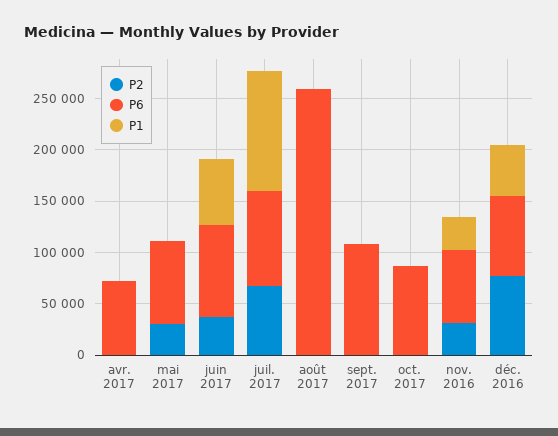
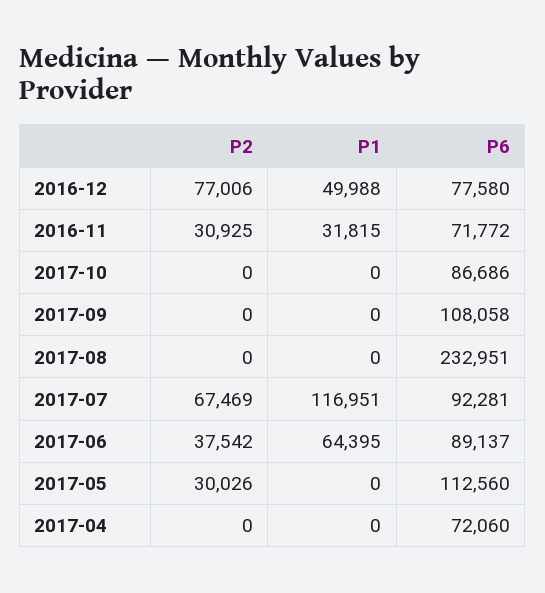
P6, mai 2017: 80000 -> 112560
P6, août 2017: 260000 -> 232951

